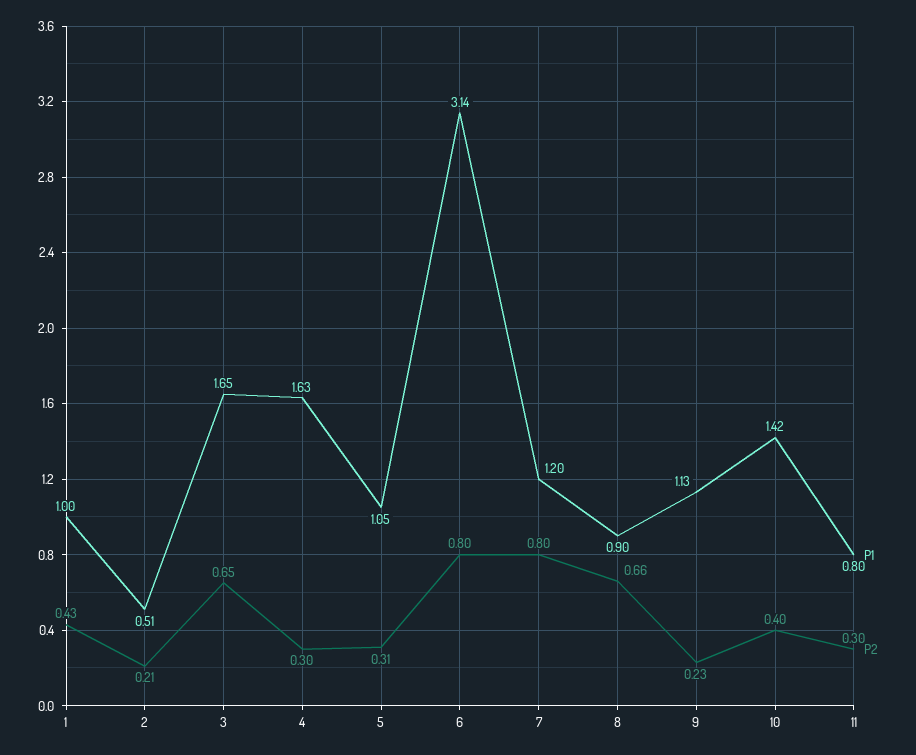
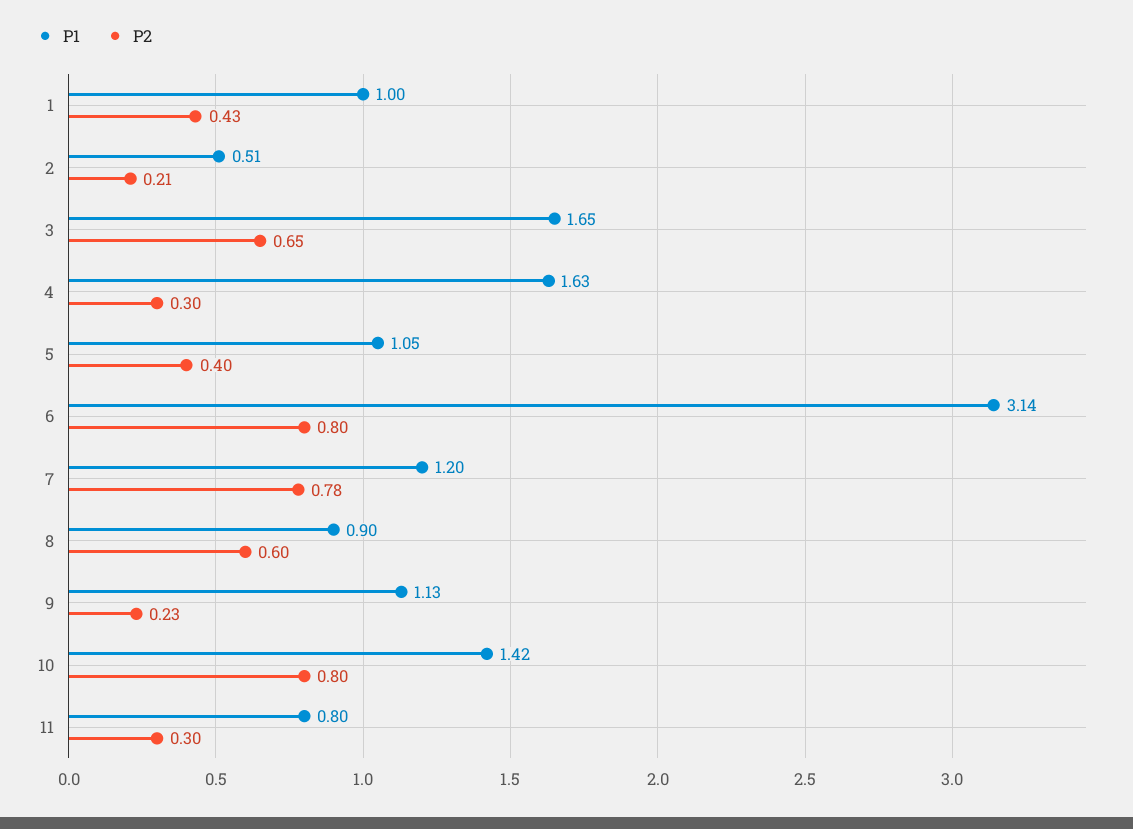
P2, 5: 0.31 -> 0.4
P2, 7: 0.8 -> 0.78
P2, 8: 0.66 -> 0.6
P2, 10: 0.4 -> 0.8

